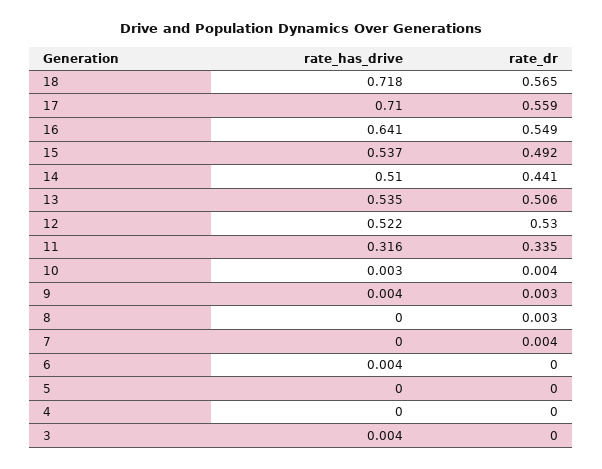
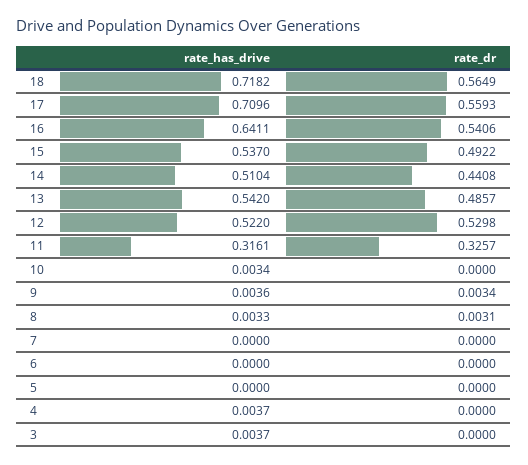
rate_dr, 16: 0.549 -> 0.5406
rate_has_drive, 13: 0.535 -> 0.542
rate_dr, 13: 0.506 -> 0.4857
rate_dr, 11: 0.335 -> 0.3257
rate_dr, 10: 0.004 -> 0
rate_has_drive, 8: 0 -> 0.0033
rate_dr, 7: 0.004 -> 0
rate_has_drive, 6: 0.004 -> 0
rate_has_drive, 4: 0 -> 0.0037

